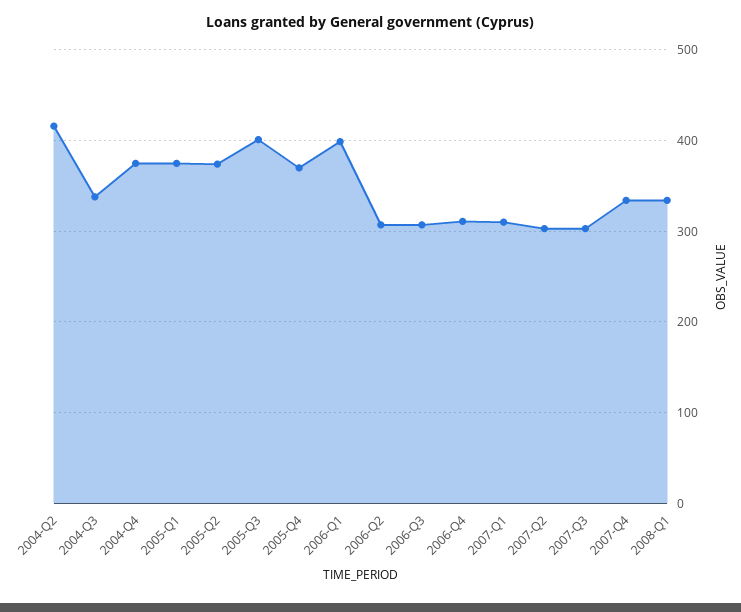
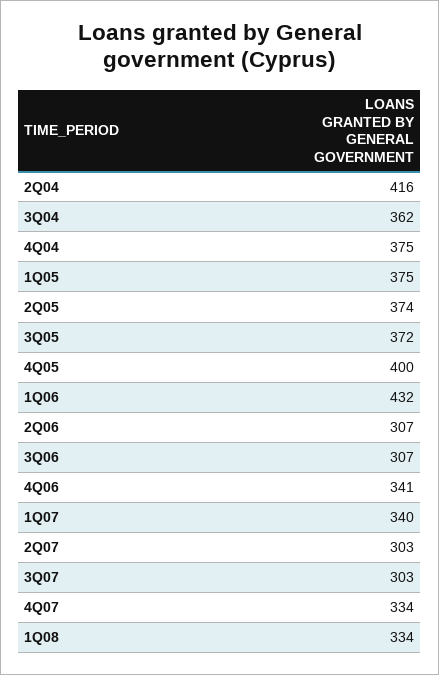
2004-Q3: 340 -> 362
2005-Q3: 400 -> 372
2005-Q4: 370 -> 400
2006-Q1: 400 -> 432
2006-Q4: 310 -> 341
2007-Q1: 310 -> 340

